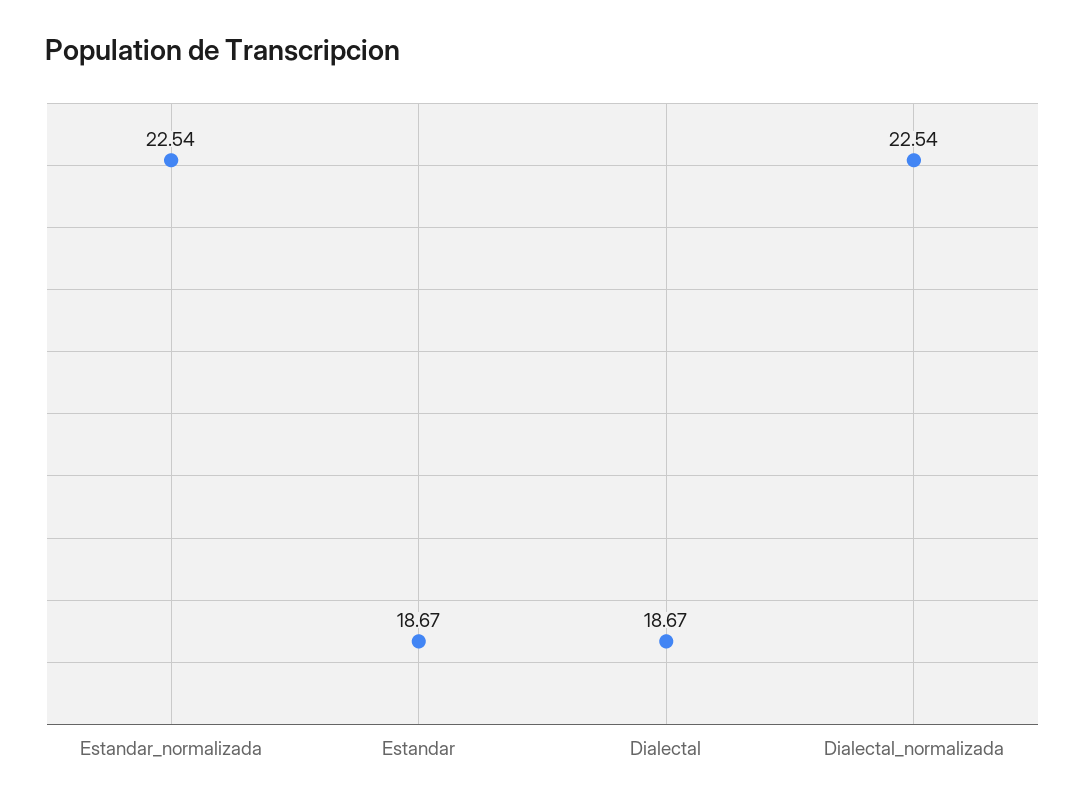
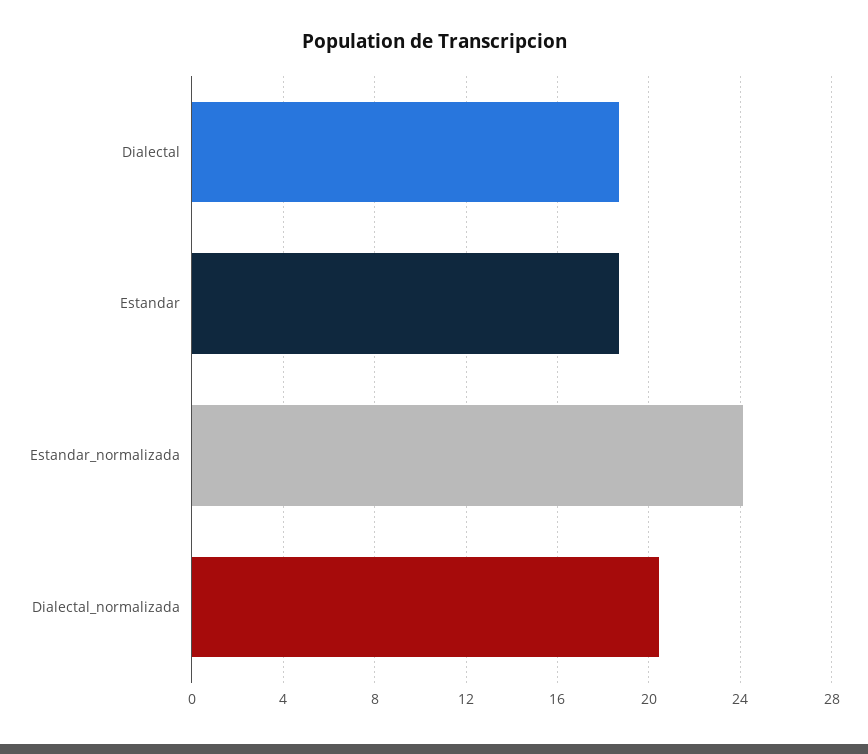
Estandar_normalizada: 22.54 -> 24
Dialectal_normalizada: 22.54 -> 20.5

